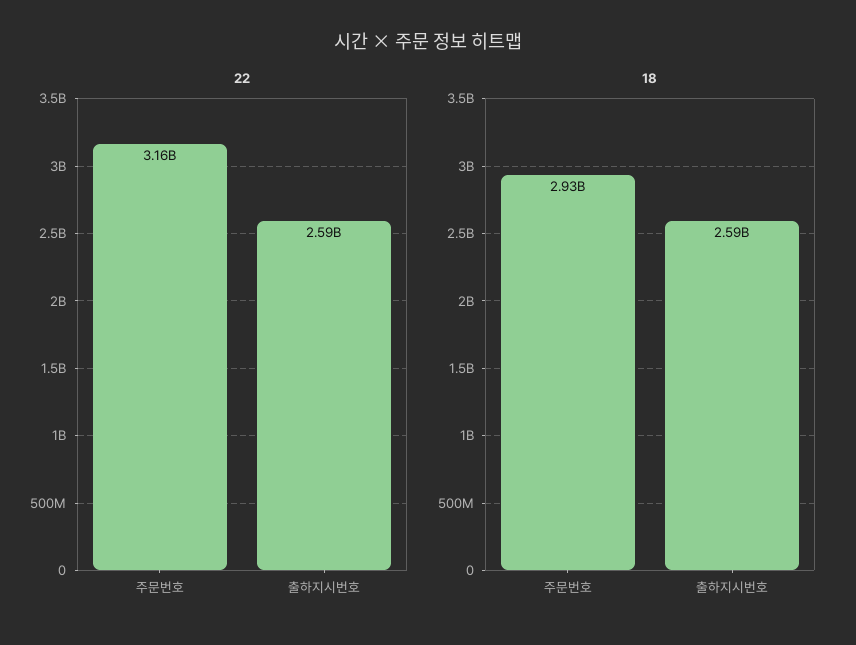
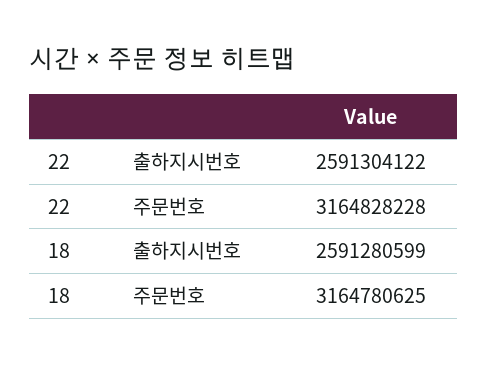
18, 주문번호: 2930000000 -> 3164780625

